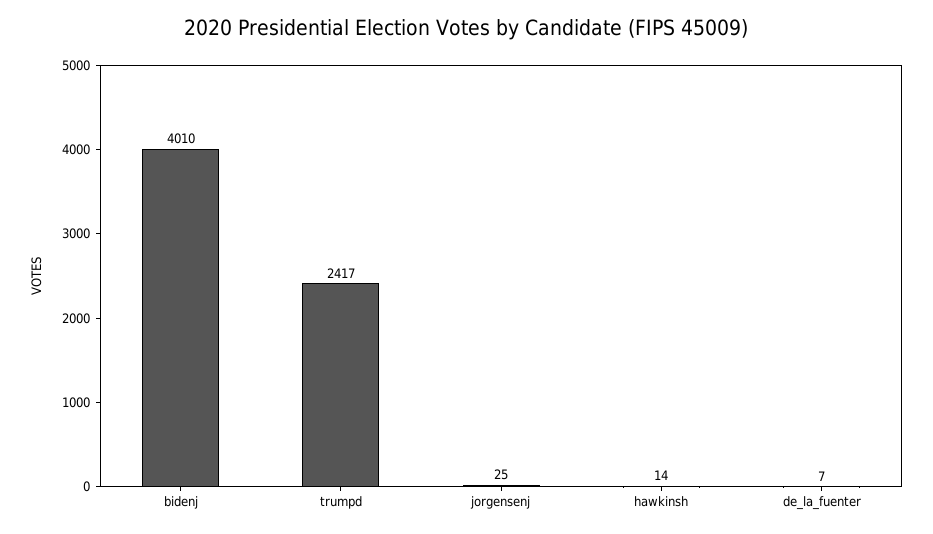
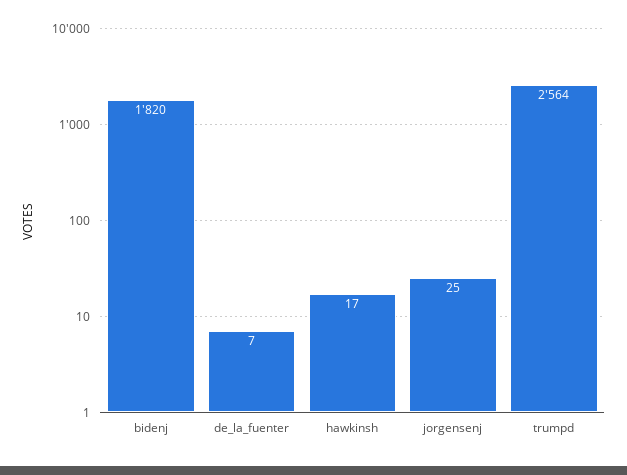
bidenj: 4010 -> 1820
trumpd: 2417 -> 2564
hawkinsh: 14 -> 17

